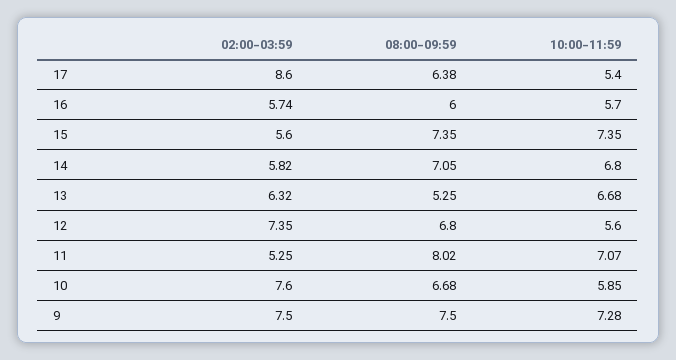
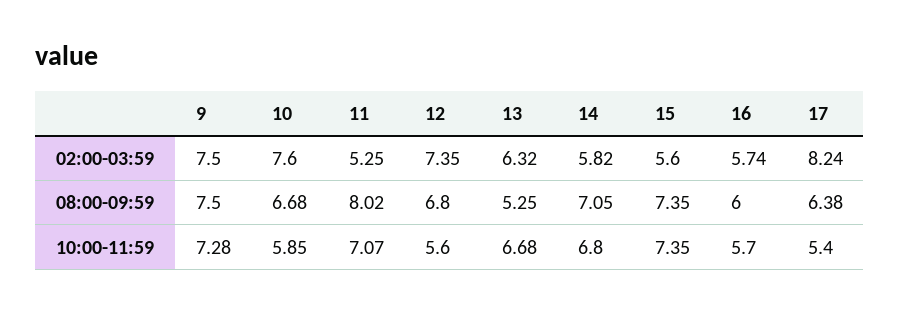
02:00-03:59, 17: 8.6 -> 8.24

